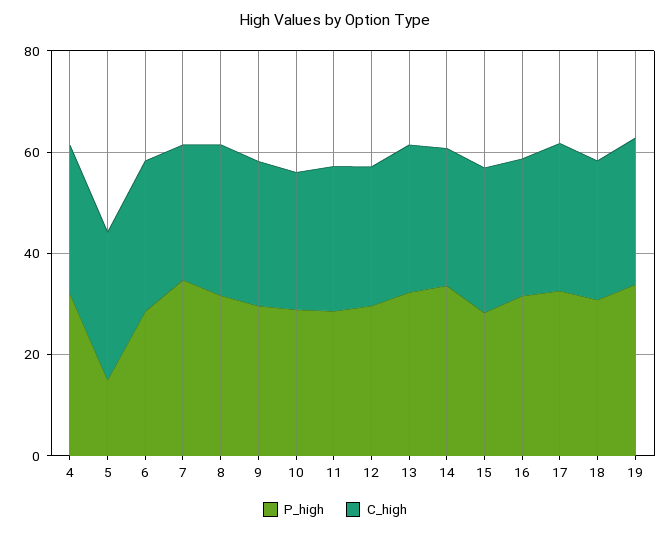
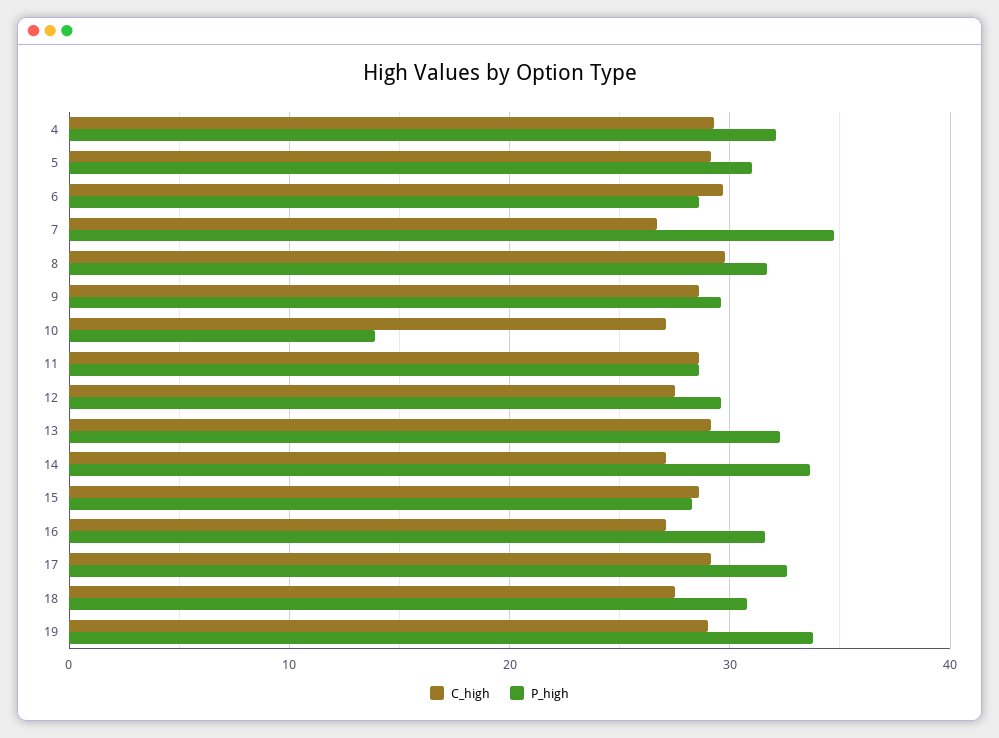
P_high, 5: 15 -> 31
P_high, 10: 30 -> 14

